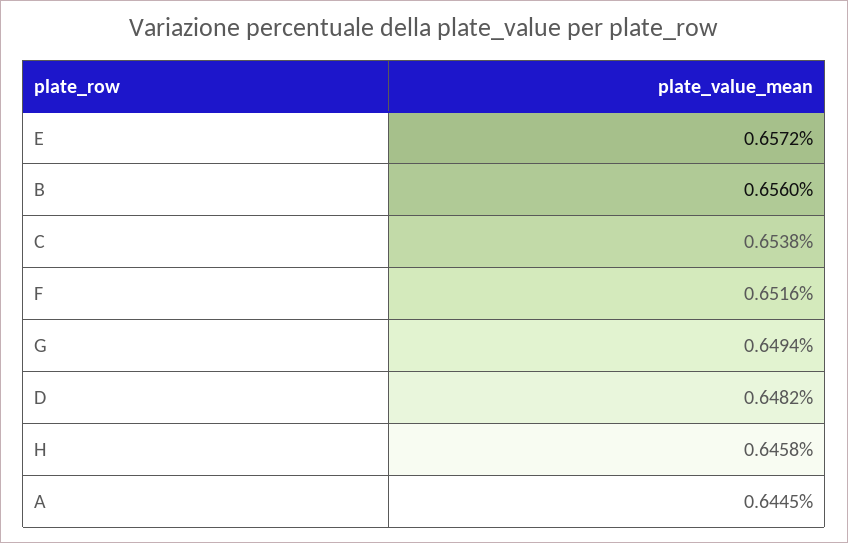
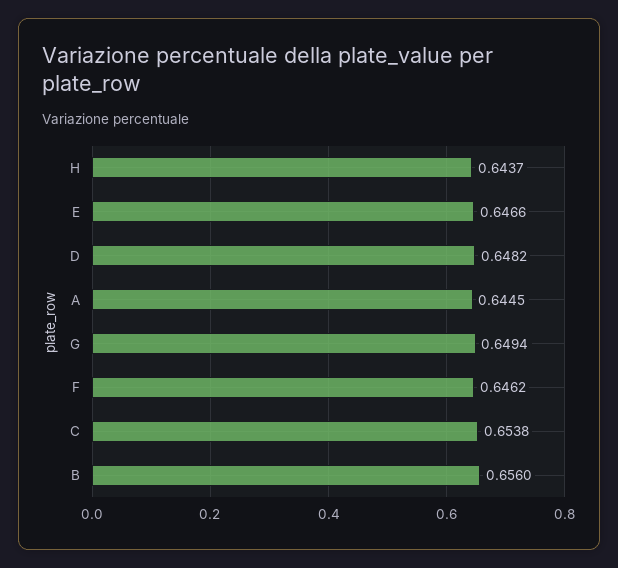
E: 0.6572 -> 0.6466
F: 0.6516 -> 0.6462
H: 0.6458 -> 0.6437

